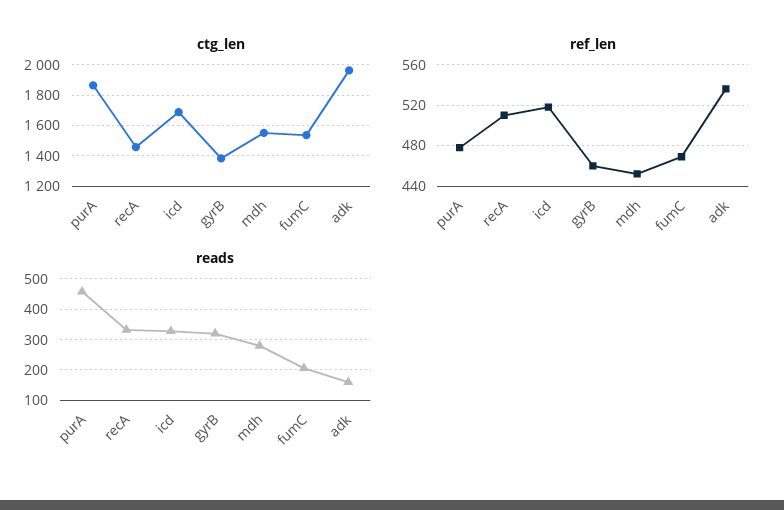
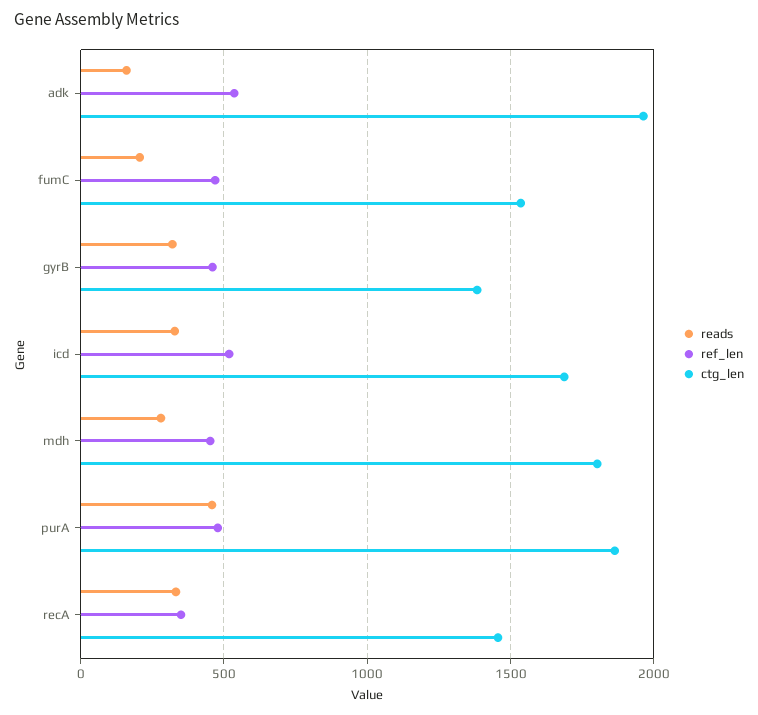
ctg_len, mdh: 1550 -> 1800
ref_len, recA: 510 -> 350

